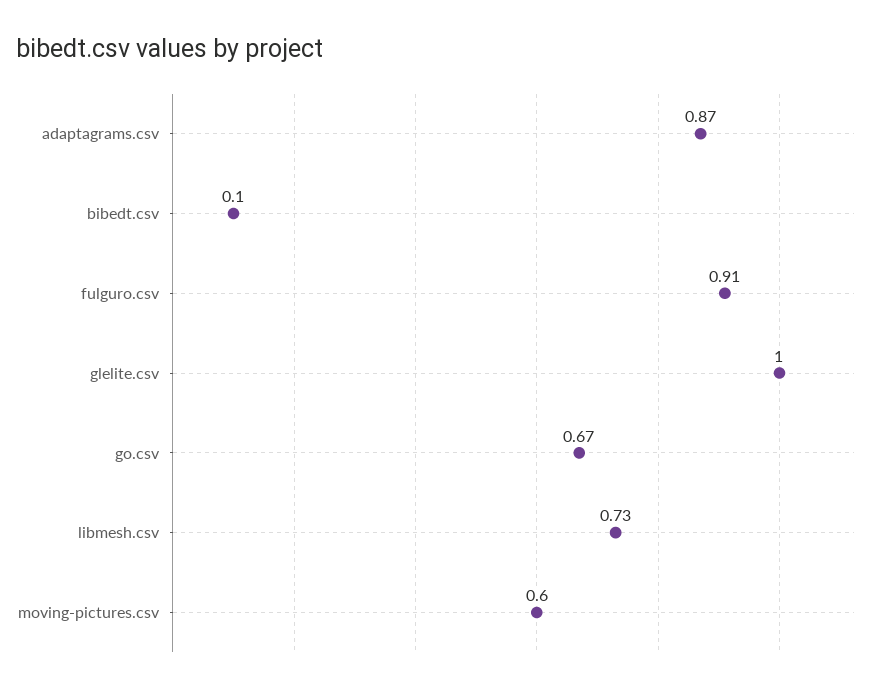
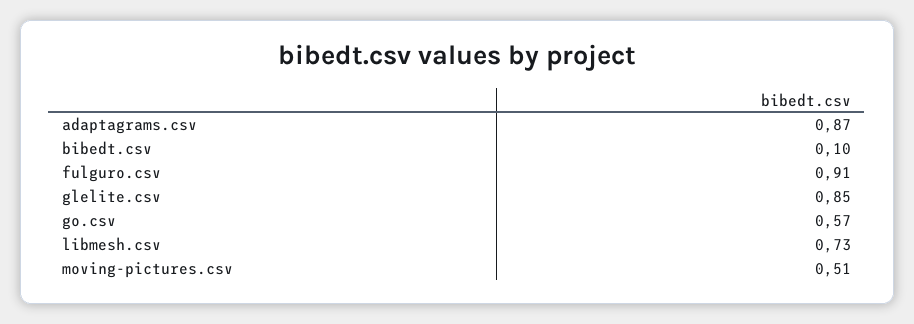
glelite.csv: 1 -> 0.85
go.csv: 0.67 -> 0.57
moving-pictures.csv: 0.6 -> 0.51

